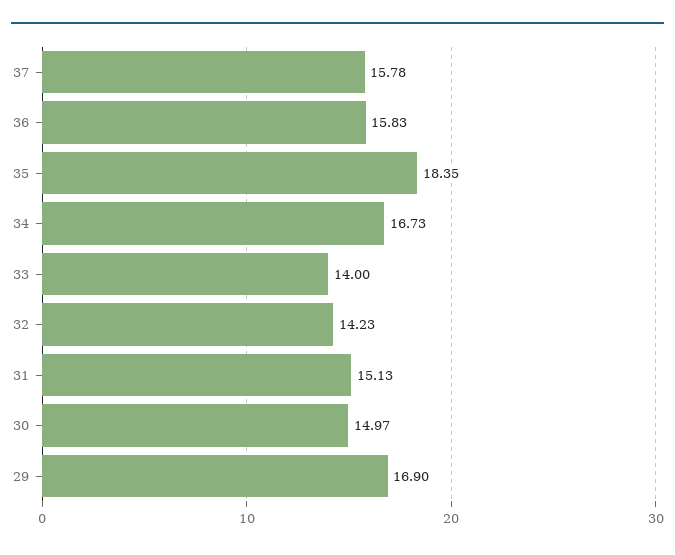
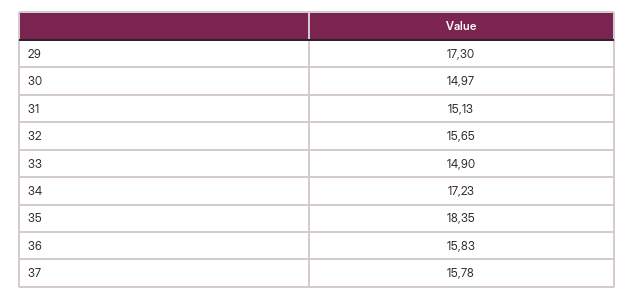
34: 16.73 -> 17.23
33: 14 -> 14.9
32: 14.23 -> 15.65
29: 16.9 -> 17.3

